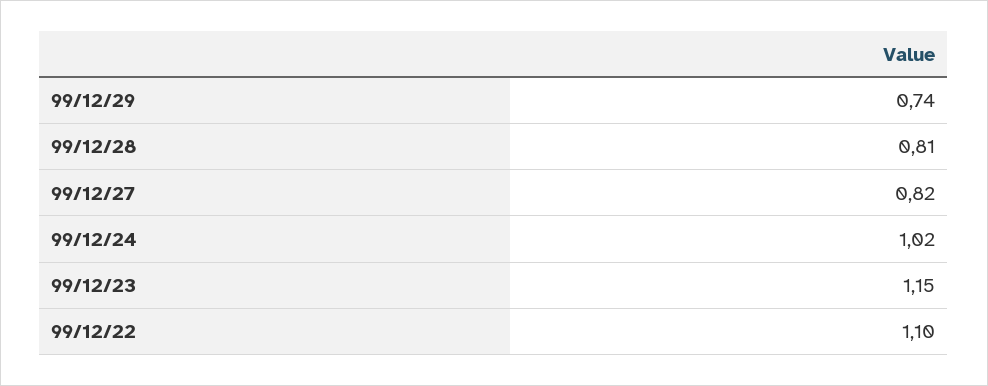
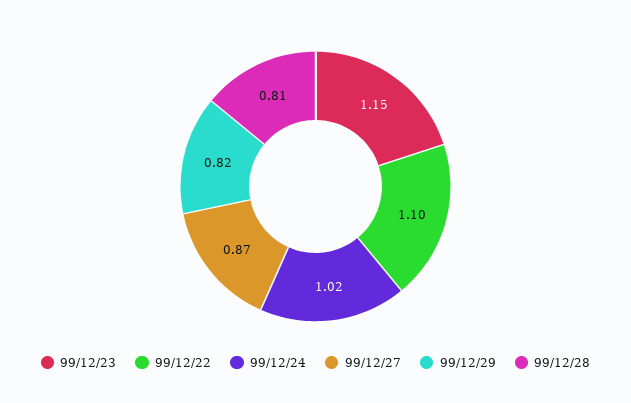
99/12/29: 0.74 -> 0.82
99/12/27: 0.82 -> 0.87

